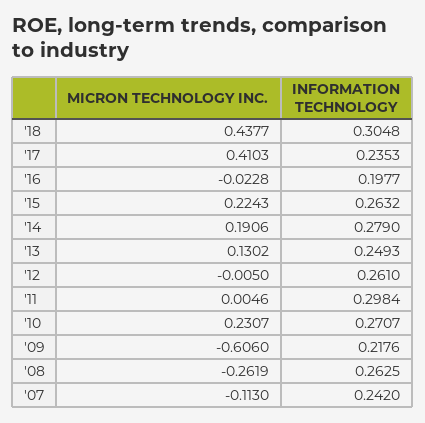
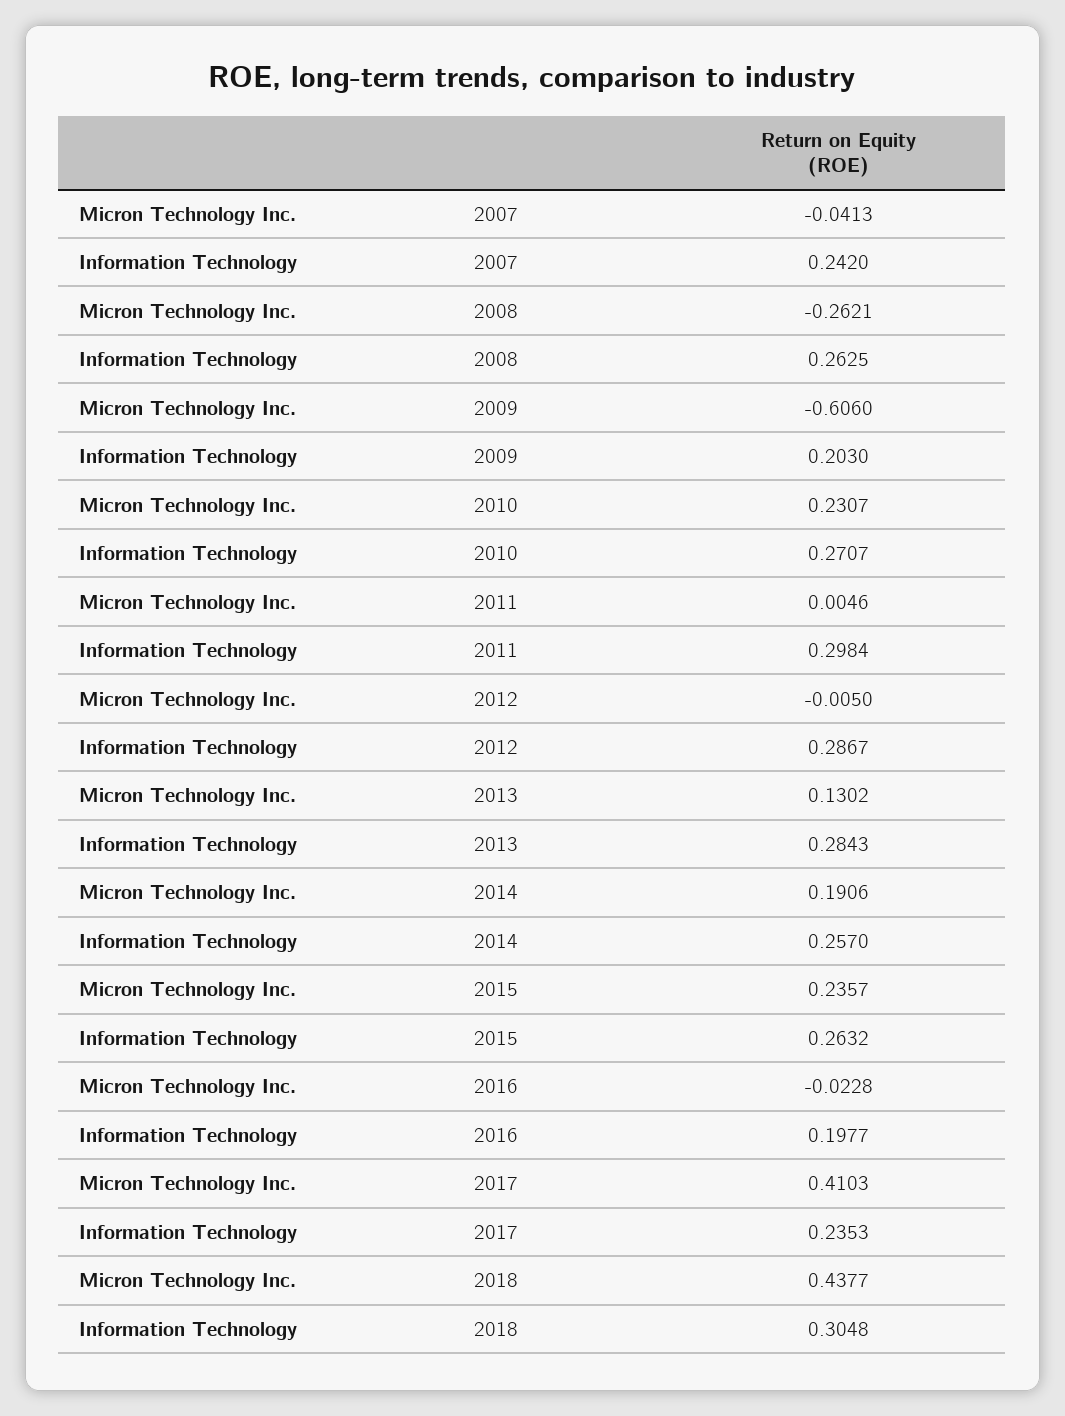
MICRON TECHNOLOGY INC., '15: 0.2243 -> 0.2357
INFORMATION TECHNOLOGY, '14: 0.279 -> 0.257
INFORMATION TECHNOLOGY, '13: 0.2493 -> 0.2843
INFORMATION TECHNOLOGY, '12: 0.261 -> 0.2867
INFORMATION TECHNOLOGY, '09: 0.2176 -> 0.203
MICRON TECHNOLOGY INC., '08: -0.2619 -> -0.2621
MICRON TECHNOLOGY INC., '07: -0.113 -> -0.0413

